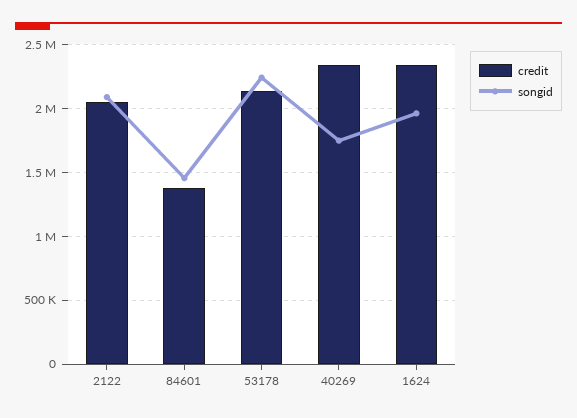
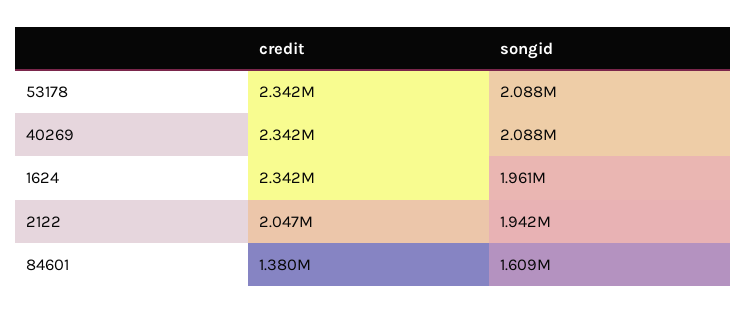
songid, 2122: 2100000 -> 1942000
songid, 84601: 1450000 -> 1609000
credit, 53178: 2150000 -> 2342000
songid, 53178: 2250000 -> 2088000
songid, 40269: 1750000 -> 2088000

